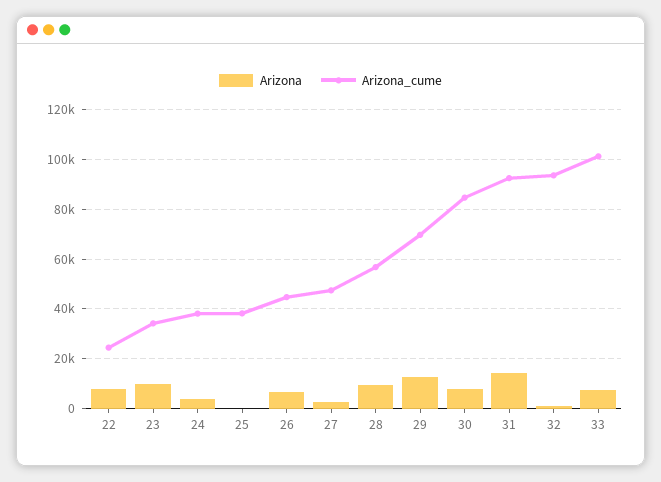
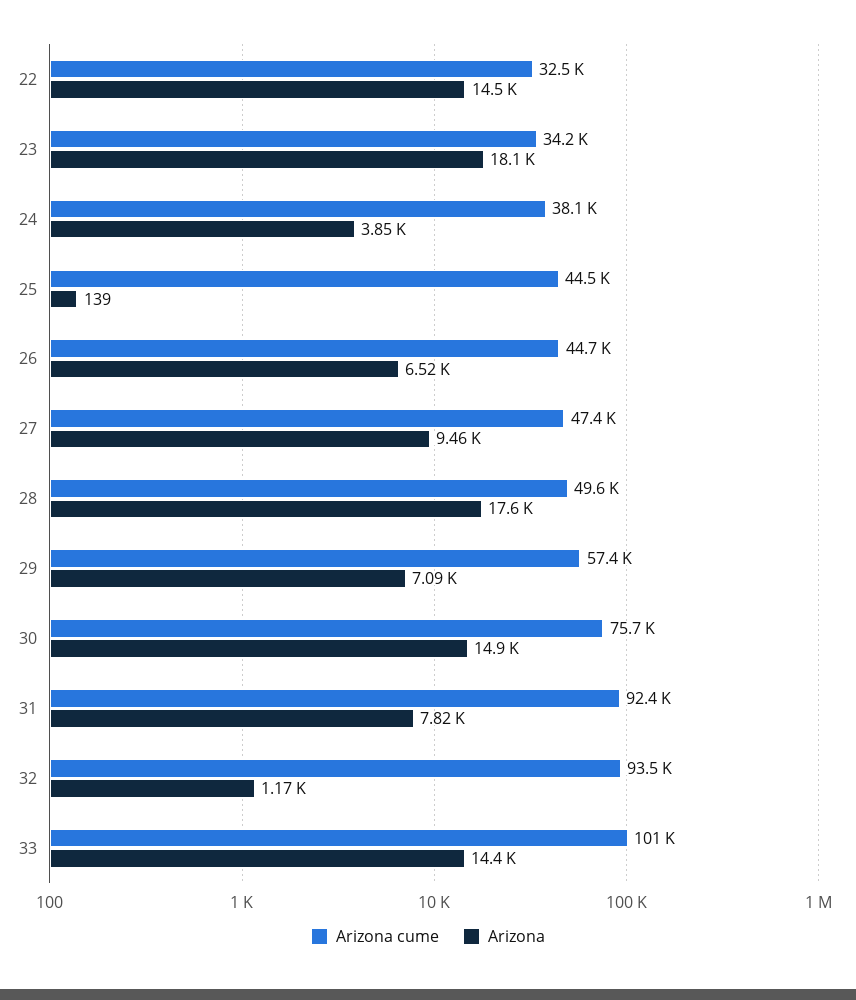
Arizona, 22: 7500 -> 14500
Arizona_cume, 22: 25000 -> 32500
Arizona, 23: 10000 -> 18100
Arizona_cume, 25: 37500 -> 44500
Arizona, 27: 2500 -> 9460
Arizona, 28: 10000 -> 17600
Arizona_cume, 28: 57500 -> 49600
Arizona, 29: 12500 -> 7090
Arizona_cume, 29: 70000 -> 57400
Arizona, 30: 7500 -> 14900
Arizona_cume, 30: 85000 -> 75700
Arizona, 31: 15000 -> 7820
Arizona, 33: 7500 -> 14400

